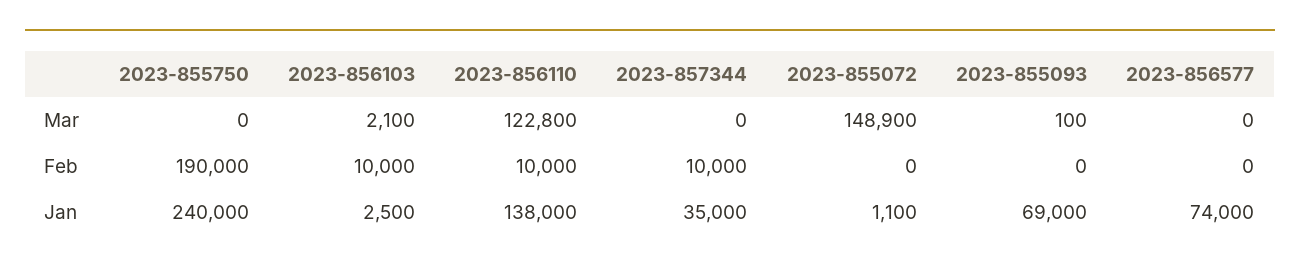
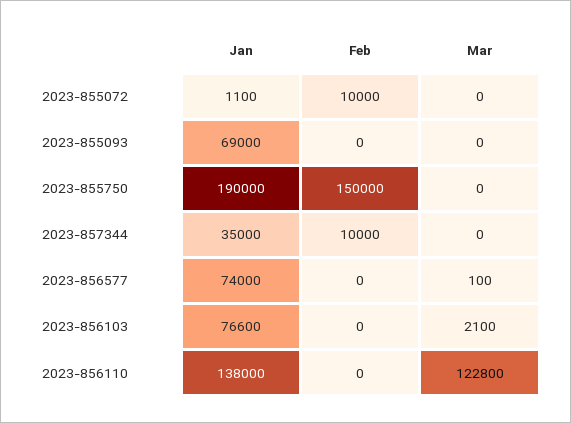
2023-855072, Mar: 148900 -> 0
2023-855093, Mar: 100 -> 0
2023-856577, Mar: 0 -> 100
2023-855750, Feb: 190000 -> 150000
2023-856103, Feb: 10000 -> 0
2023-856110, Feb: 10000 -> 0
2023-855072, Feb: 0 -> 10000
2023-855750, Jan: 240000 -> 190000
2023-856103, Jan: 2500 -> 76600

